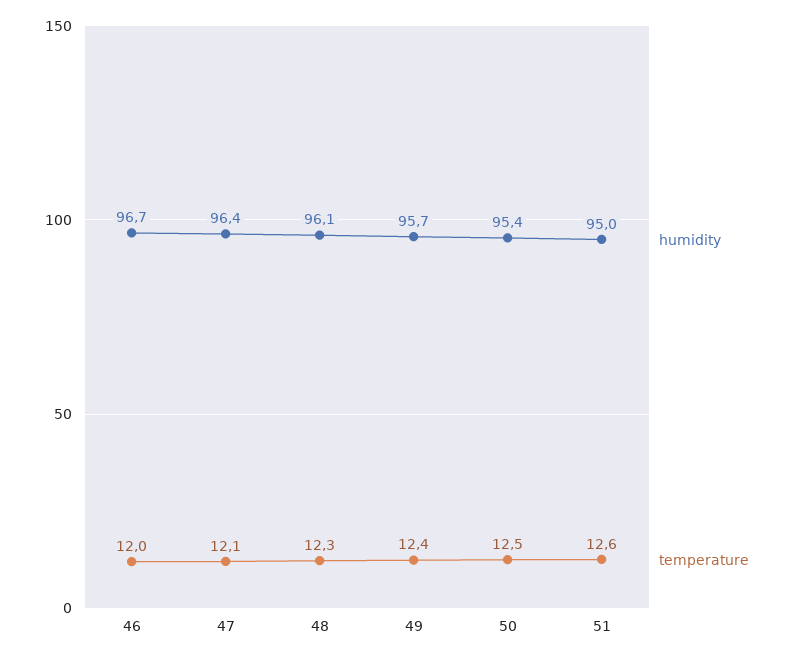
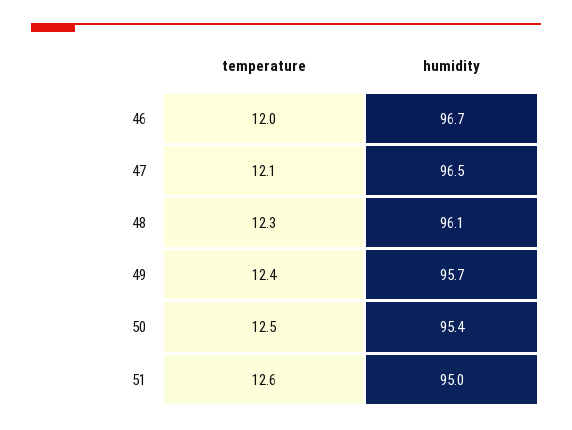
humidity, 47: 96.4 -> 96.5

